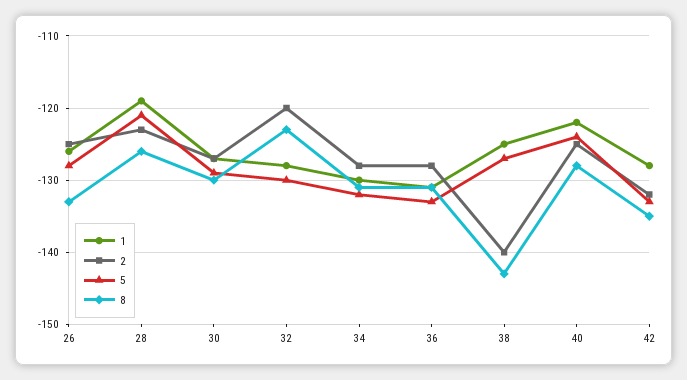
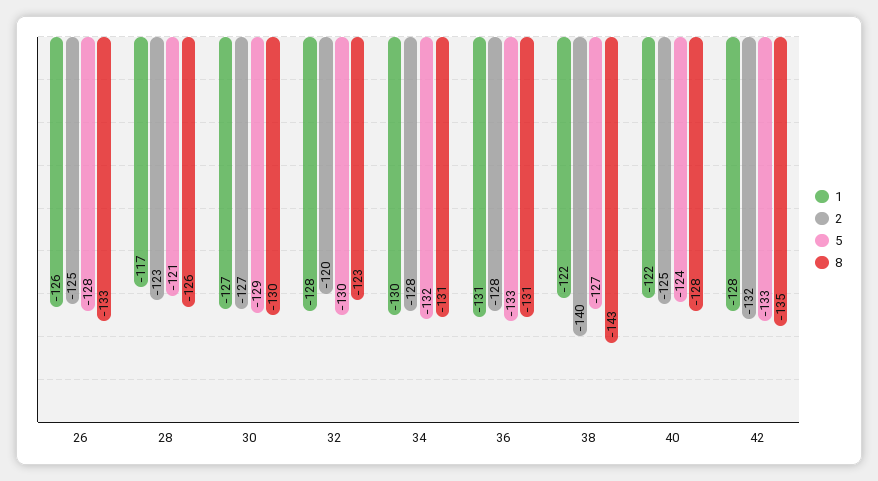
1, 28: -119 -> -117
1, 38: -125 -> -122

